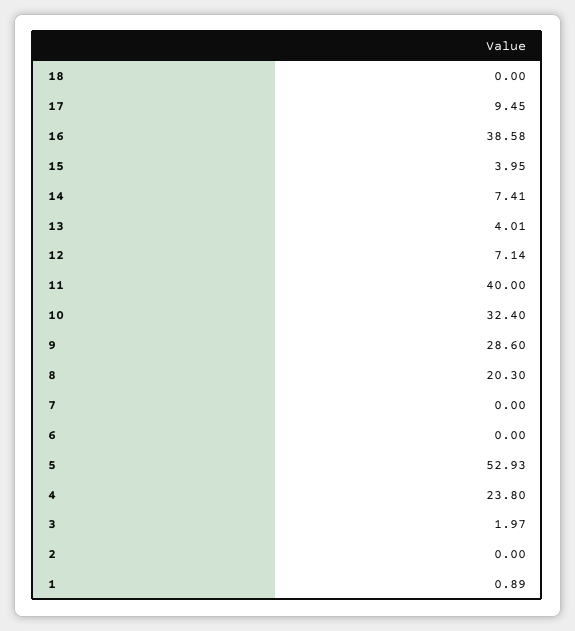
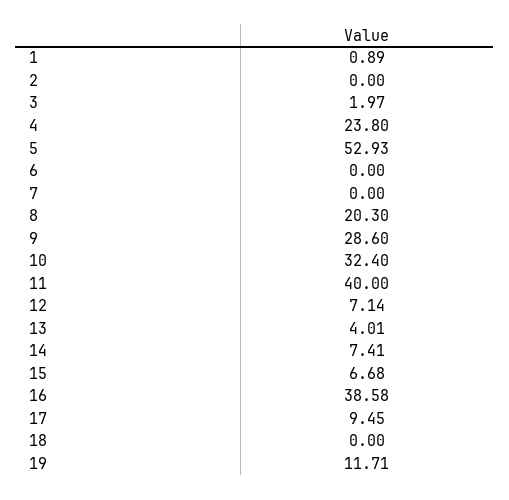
15: 3.95 -> 6.68
19: none -> 11.71

